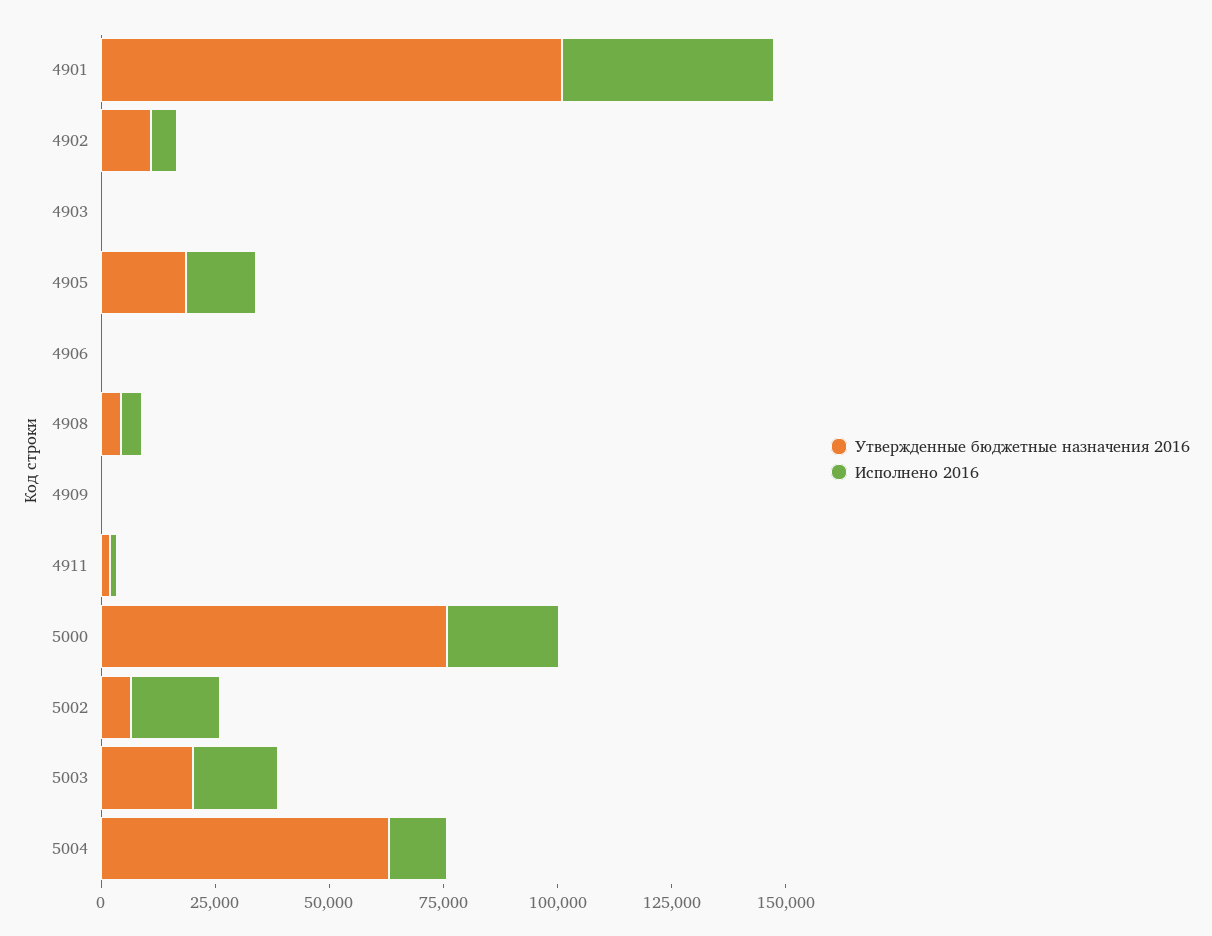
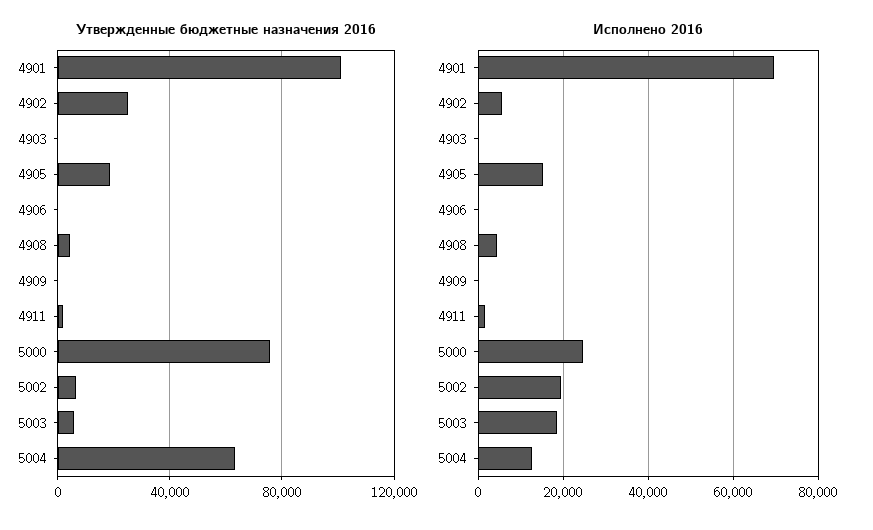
Исполнено 2016, 4901: 45000 -> 70000
Утвержденные бюджетные назначения 2016, 4902: 10000 -> 25000
Утвержденные бюджетные назначения 2016, 5003: 20000 -> 5000

